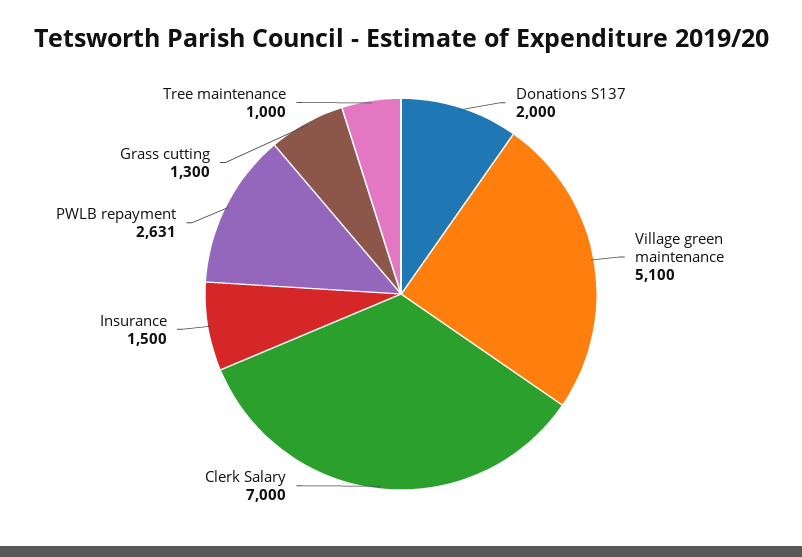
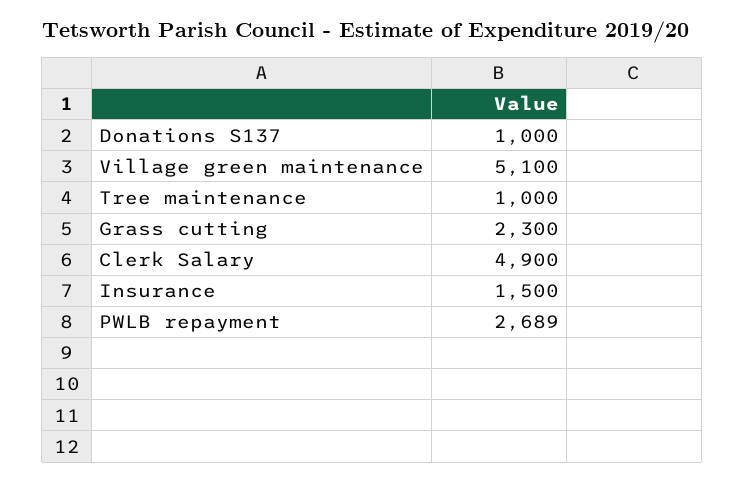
Donations S137: 2000 -> 1000
Clerk Salary: 7000 -> 4900
PWLB repayment: 2631 -> 2689
Grass cutting: 1300 -> 2300

